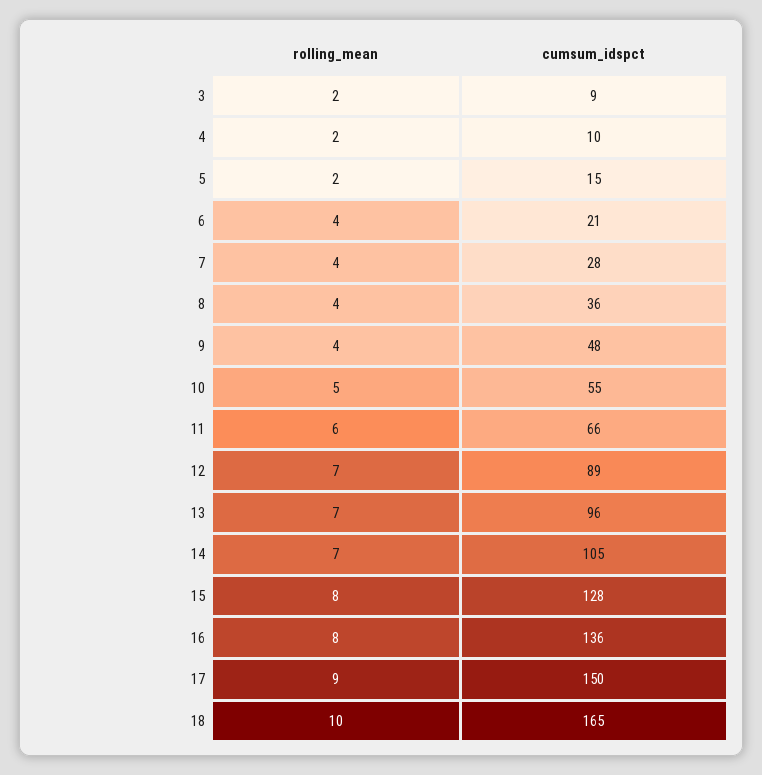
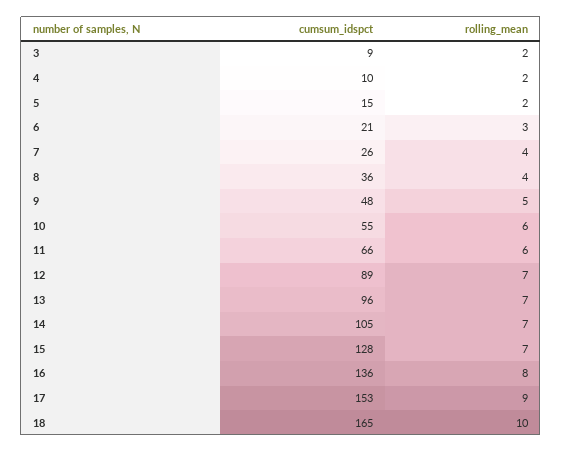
rolling_mean, 6: 4 -> 3
cumsum_idspct, 7: 28 -> 26
rolling_mean, 9: 4 -> 5
rolling_mean, 10: 5 -> 6
rolling_mean, 15: 8 -> 7
cumsum_idspct, 17: 150 -> 153

